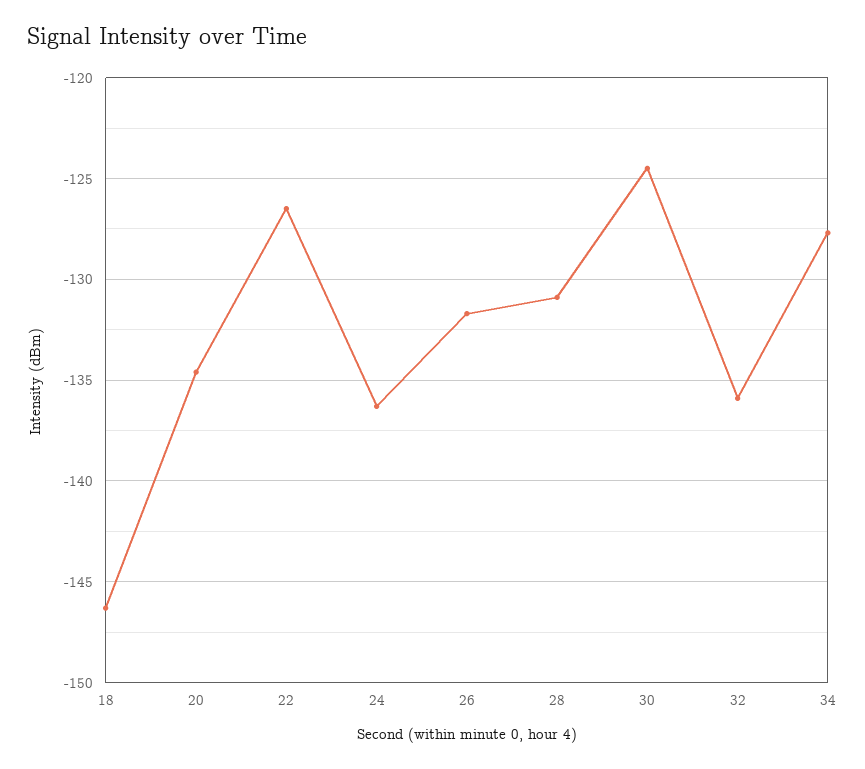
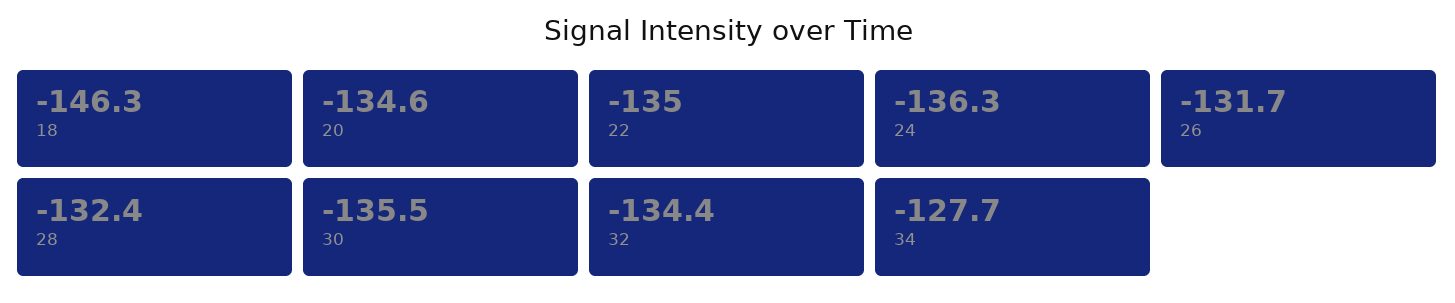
22: -126.5 -> -135
28: -131 -> -132.4
30: -124.5 -> -135.5
32: -136 -> -134.4

